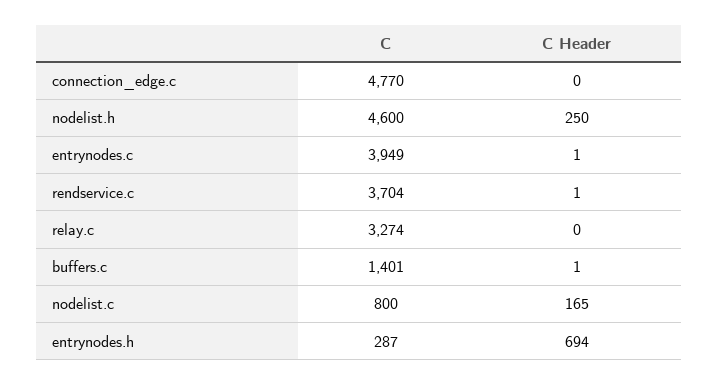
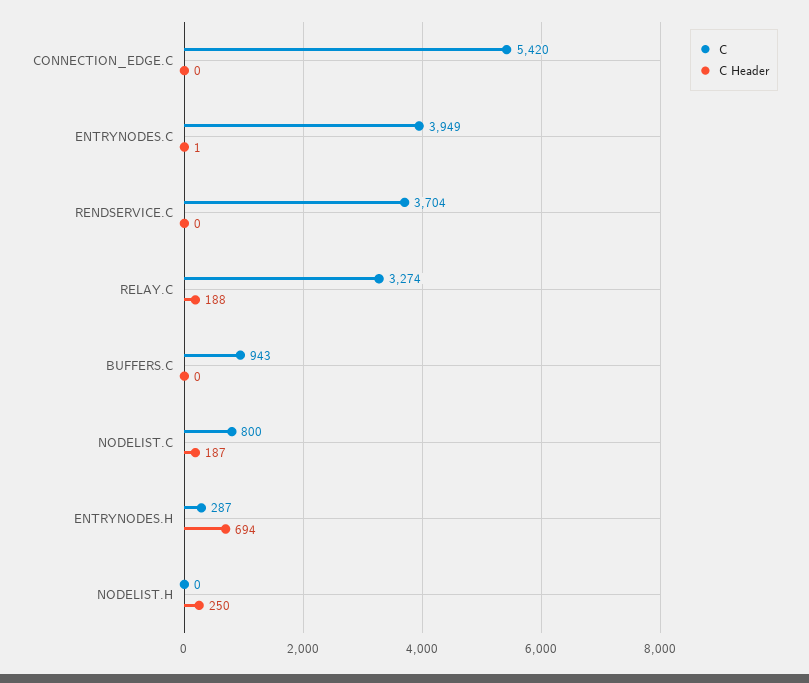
C, connection_edge.c: 4770 -> 5420
C, nodelist.h: 4600 -> 0
C Header, rendservice.c: 1 -> 0
C Header, relay.c: 0 -> 188
C, buffers.c: 1401 -> 943
C Header, buffers.c: 1 -> 0
C Header, nodelist.c: 165 -> 187

